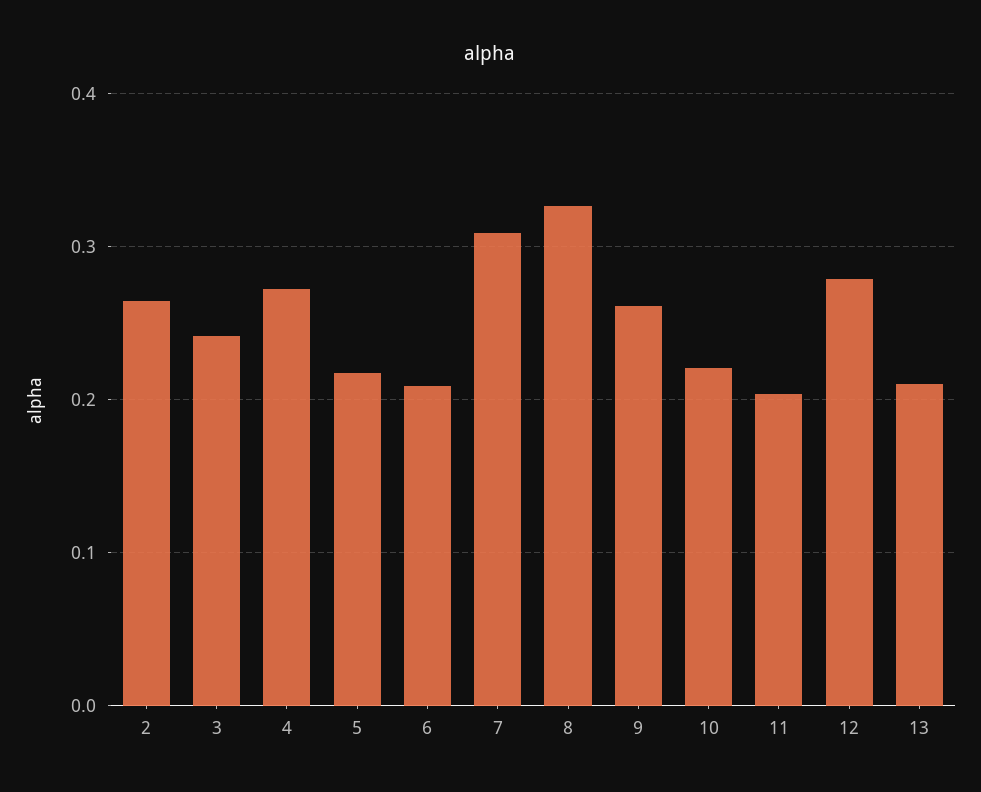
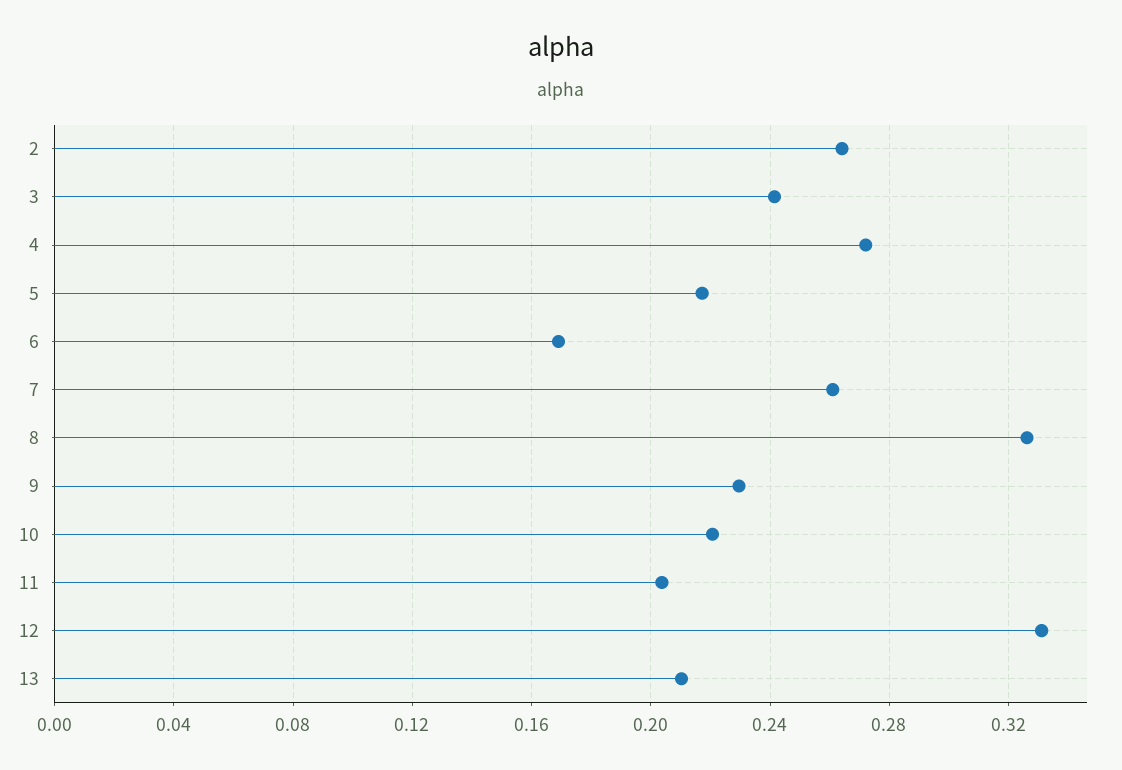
6: 0.21 -> 0.17
7: 0.31 -> 0.26
9: 0.26 -> 0.23
12: 0.28 -> 0.33

